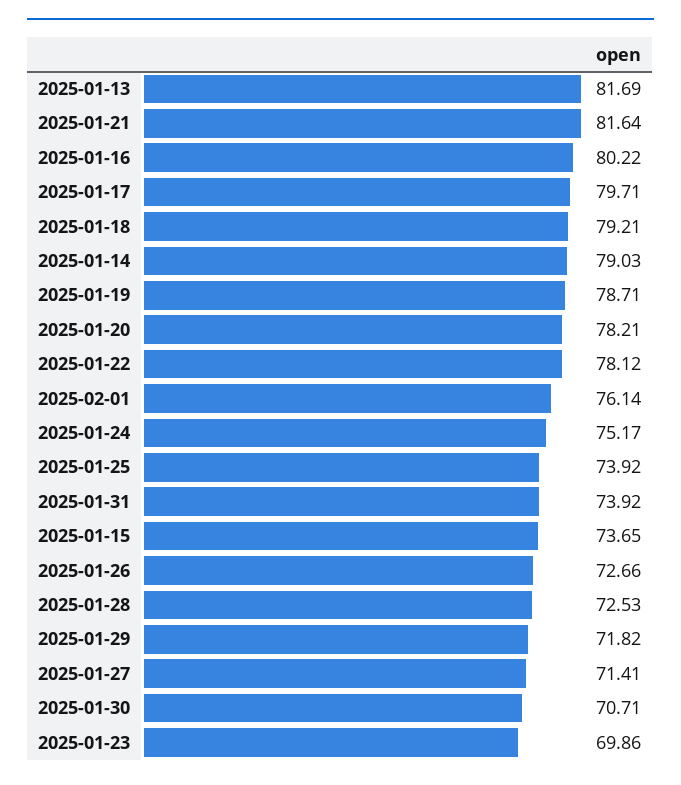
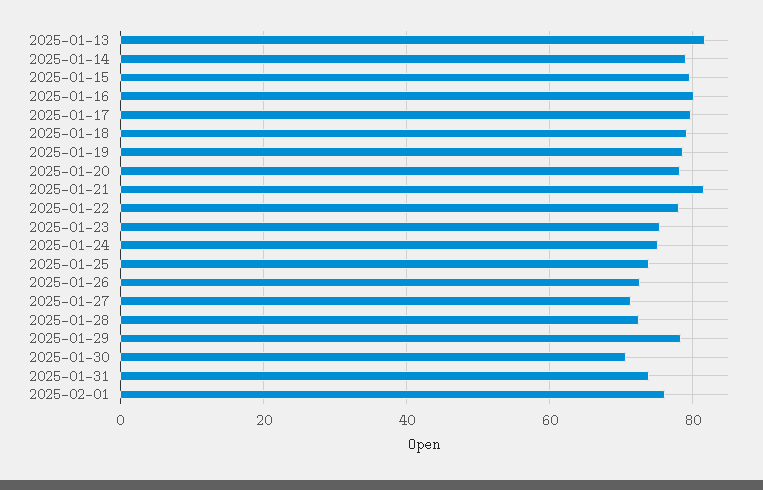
2025-01-15: 73.65 -> 80
2025-01-29: 71.82 -> 78
2025-01-23: 69.86 -> 76

